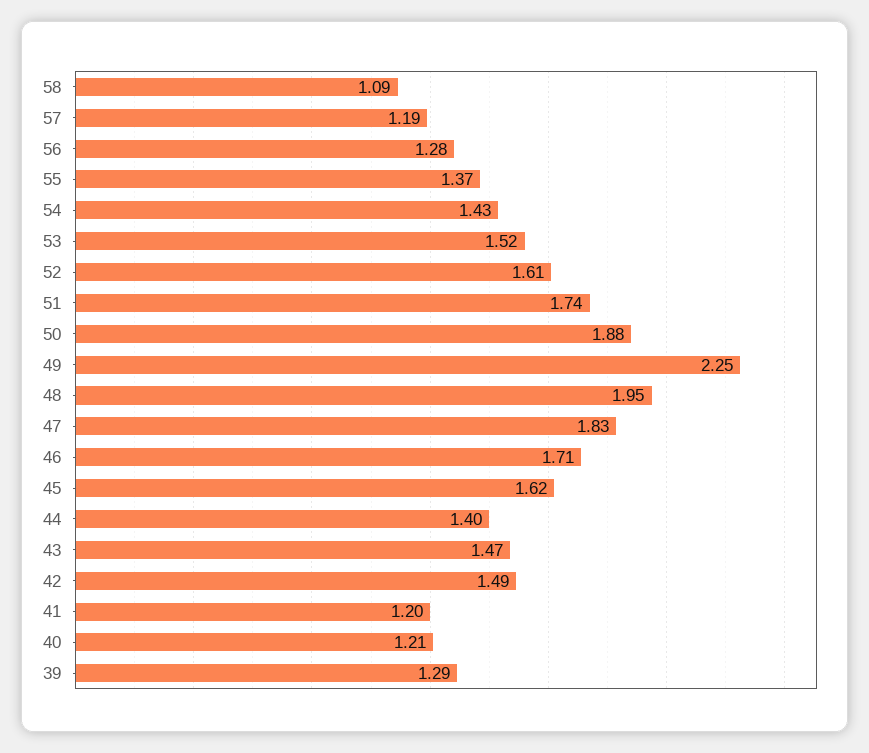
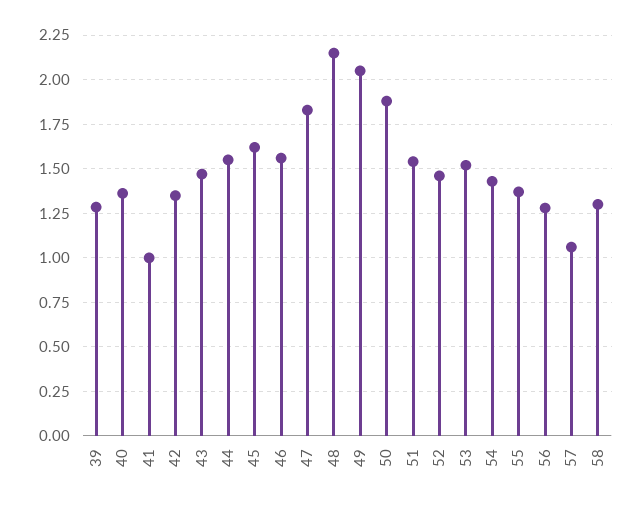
58: 1.09 -> 1.3
57: 1.19 -> 1.05
52: 1.61 -> 1.45
51: 1.74 -> 1.55
49: 2.25 -> 2.05
48: 1.95 -> 2.15
46: 1.71 -> 1.55
44: 1.4 -> 1.55
42: 1.49 -> 1.35
41: 1.2 -> 1
40: 1.21 -> 1.35

